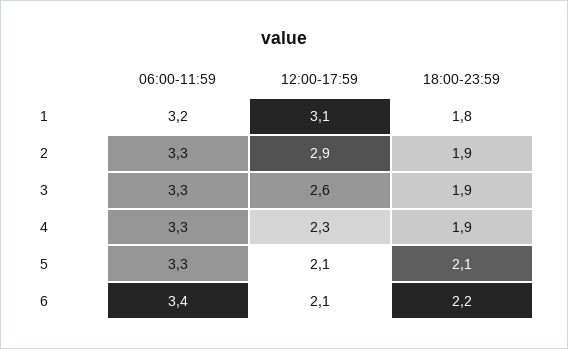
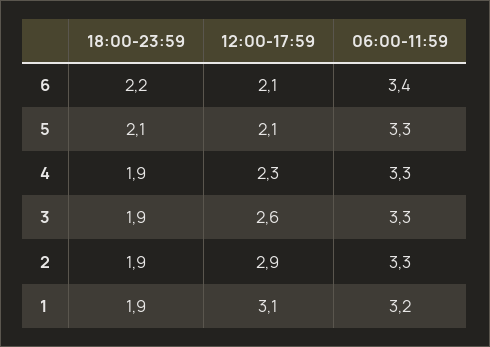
18:00-23:59, 1: 1.8 -> 1.9

